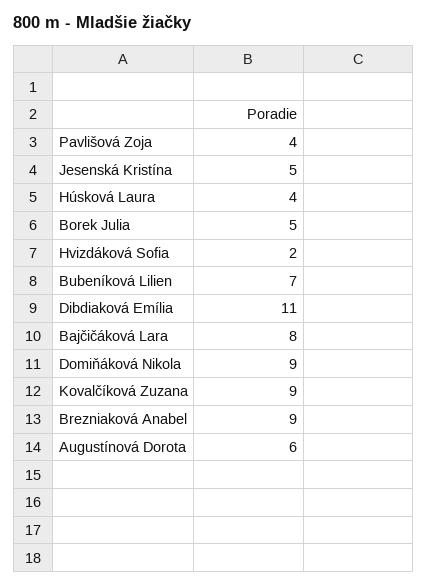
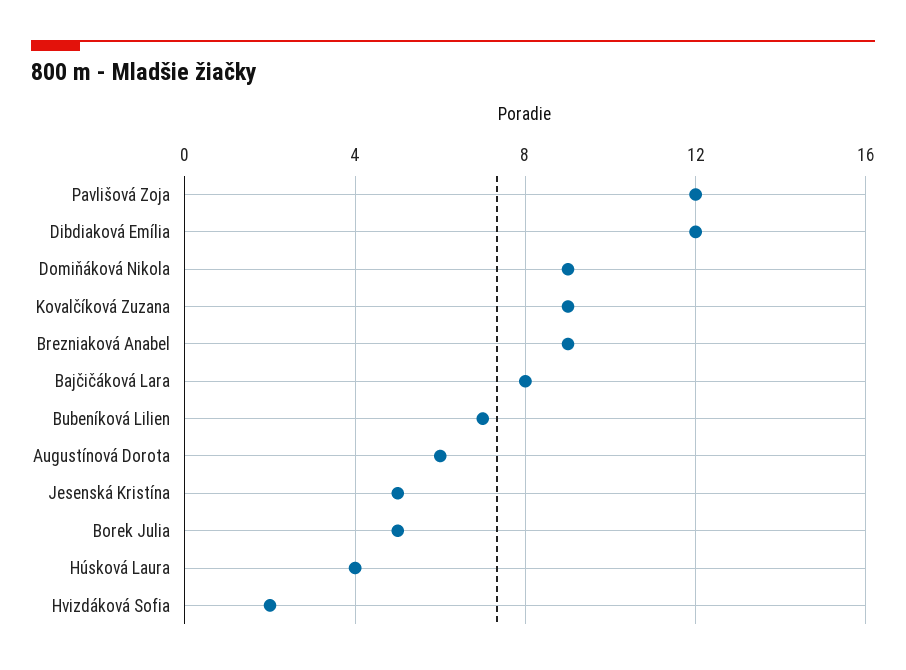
Pavlišová Zoja: 4 -> 12
Dibdiaková Emília: 11 -> 12

